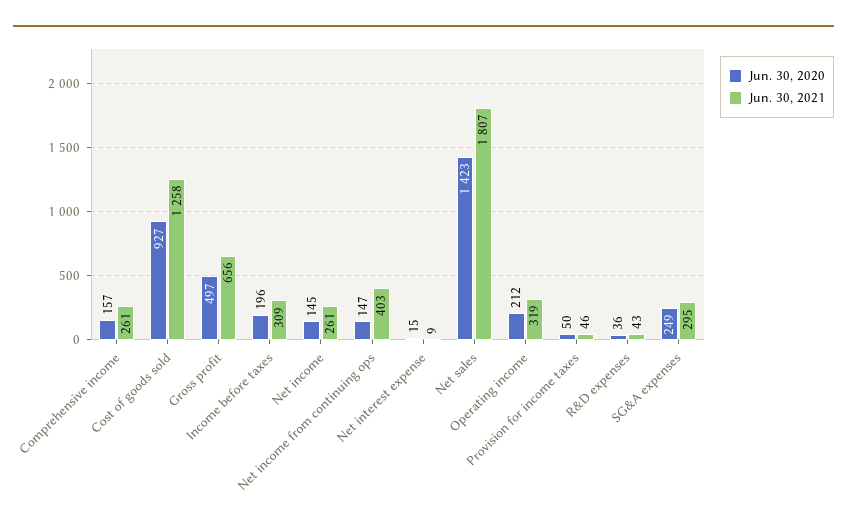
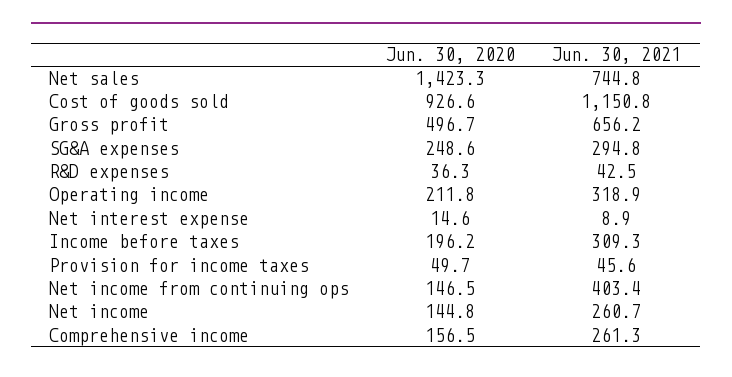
Jun. 30, 2021, Cost of goods sold: 1258 -> 1150.8
Jun. 30, 2021, Net sales: 1807 -> 744.8

